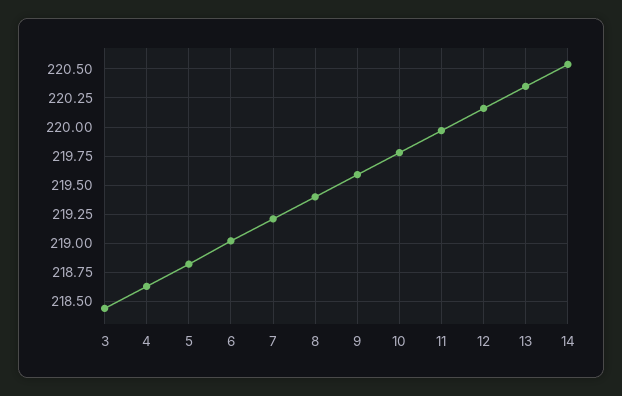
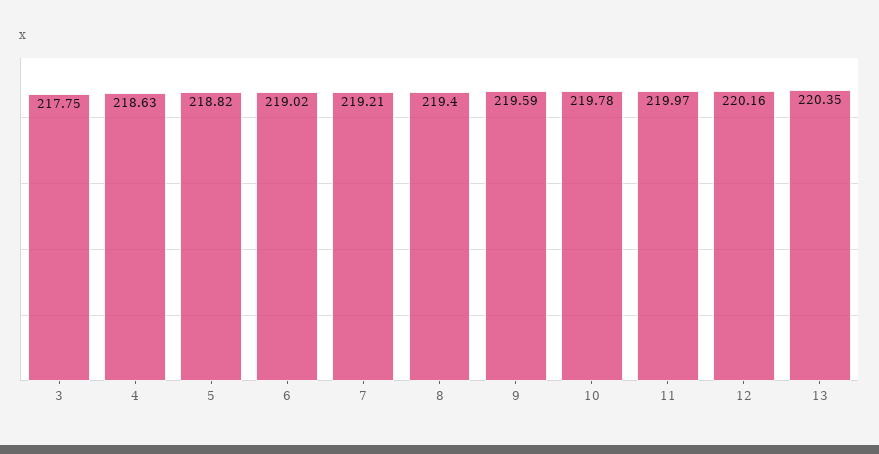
3: 218.5 -> 217.75
14: 220.5 -> none

